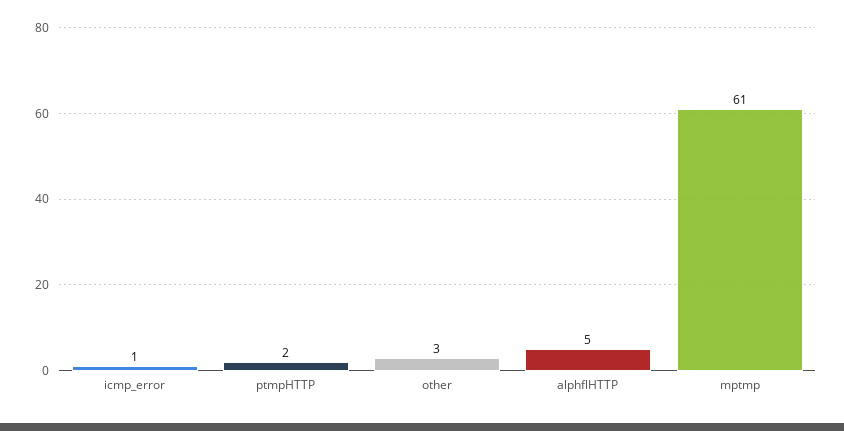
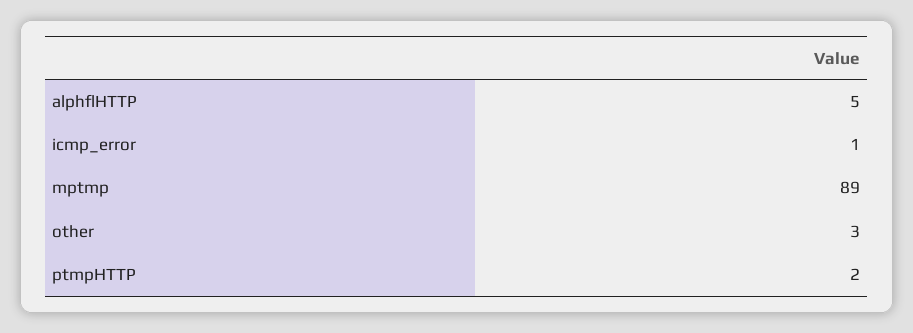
mptmp: 61 -> 89

